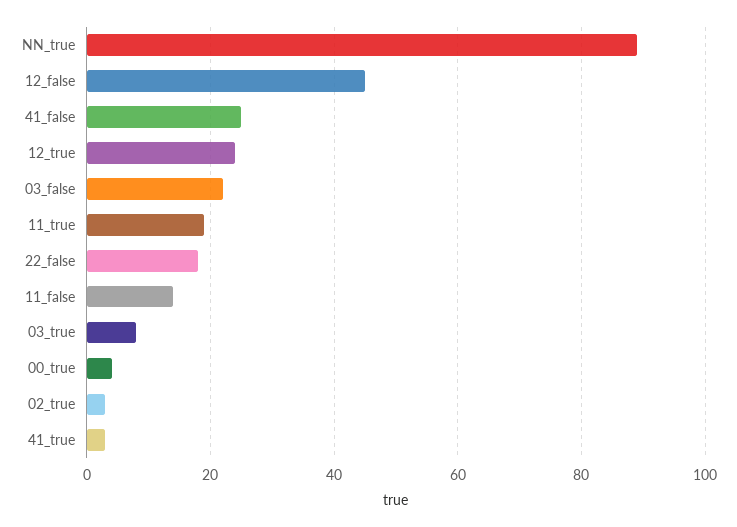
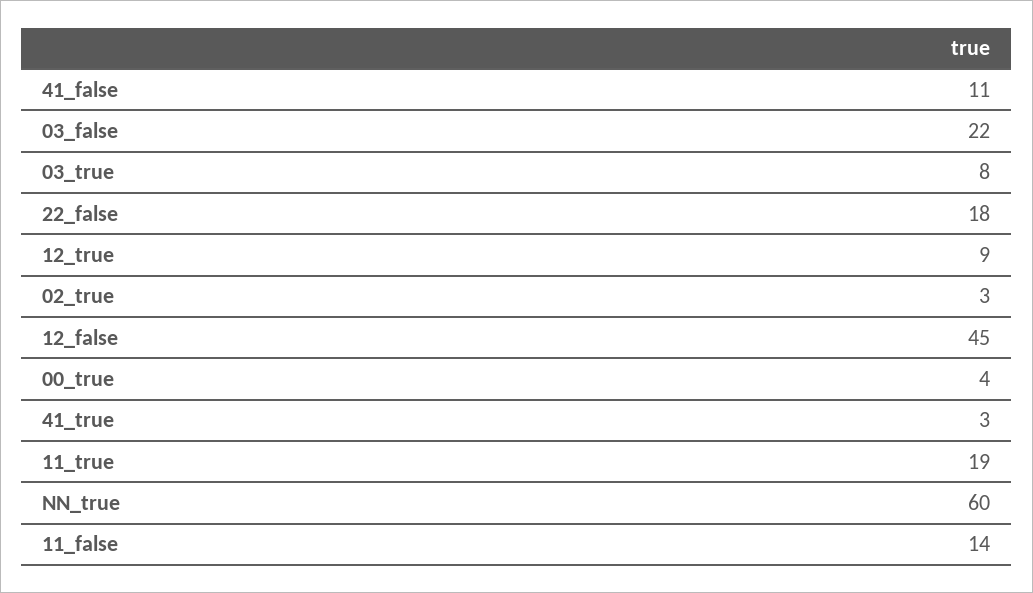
NN_true: 90 -> 60
41_false: 25 -> 11
12_true: 25 -> 9

